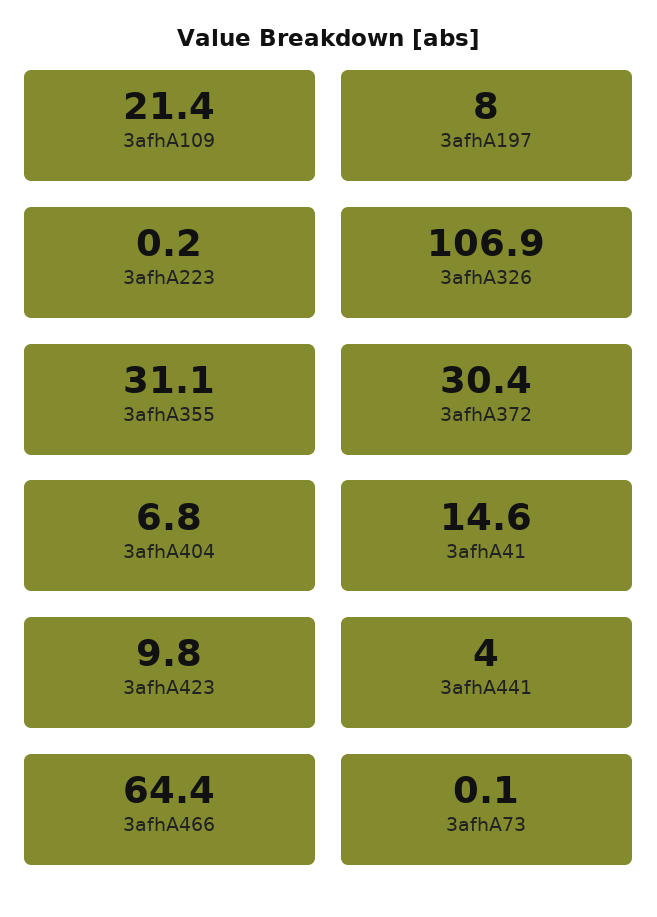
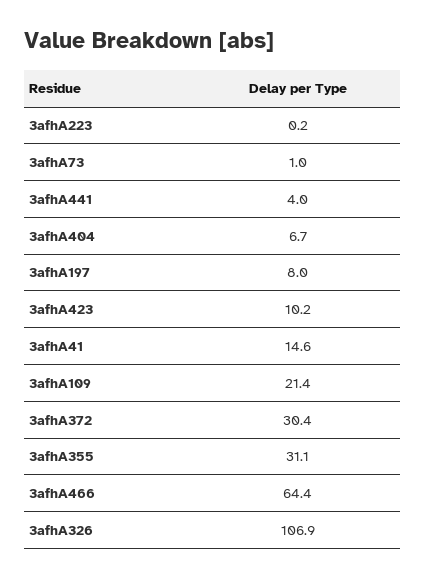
3afhA404: 6.8 -> 6.7
3afhA423: 9.8 -> 10.2
3afhA73: 0.1 -> 1

